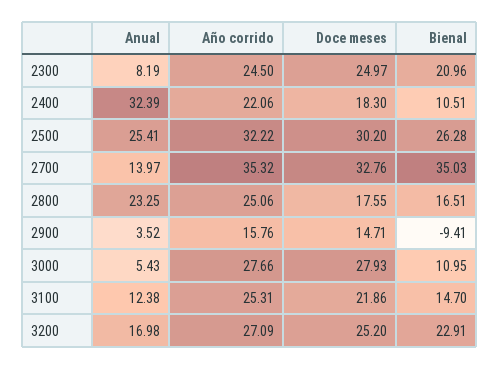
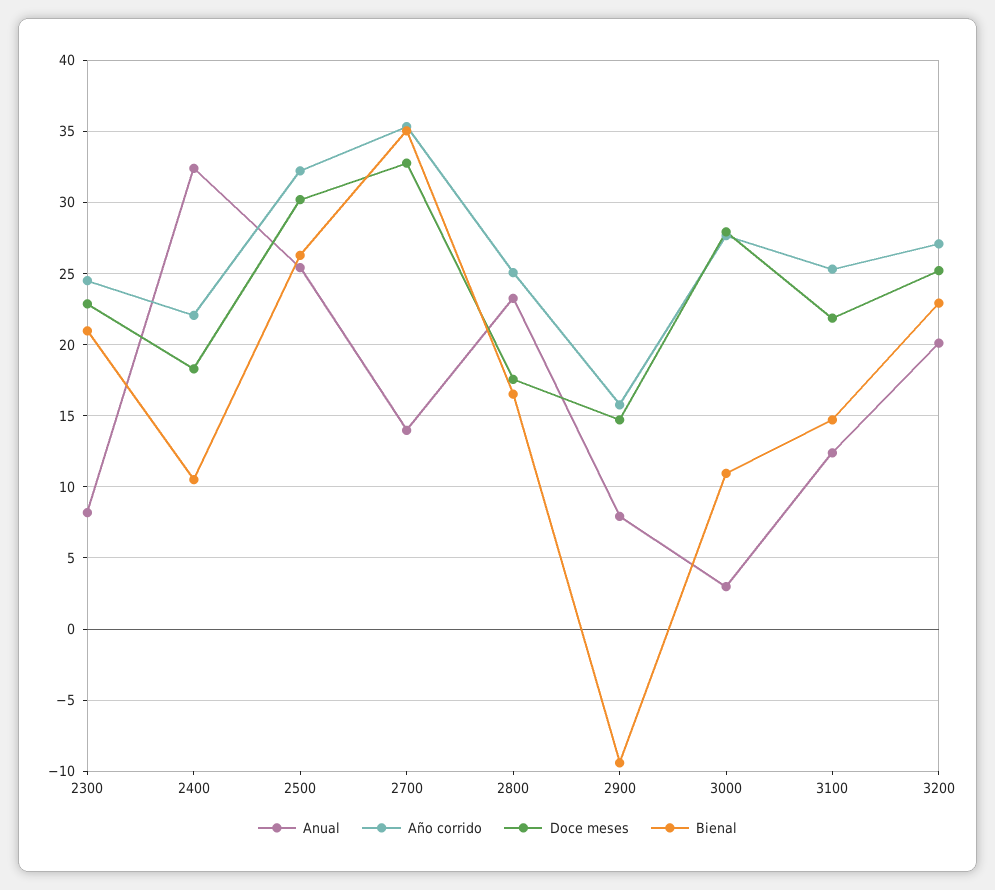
Doce meses, 2300: 24.97 -> 23
Anual, 2900: 3.52 -> 8
Anual, 3000: 5.43 -> 3
Anual, 3200: 16.98 -> 20

